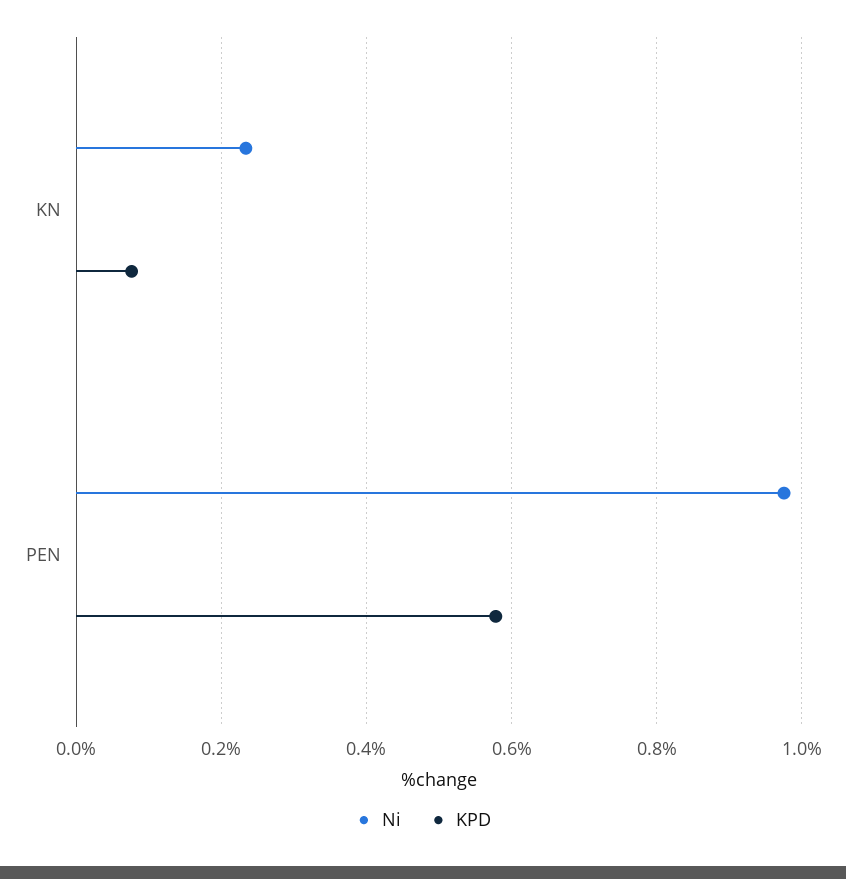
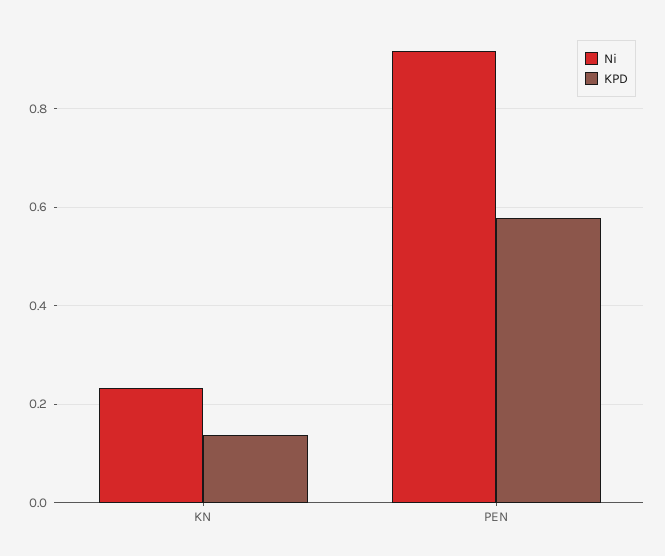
KPD, KN: 0.08 -> 0.14
Ni, PEN: 0.98 -> 0.92

